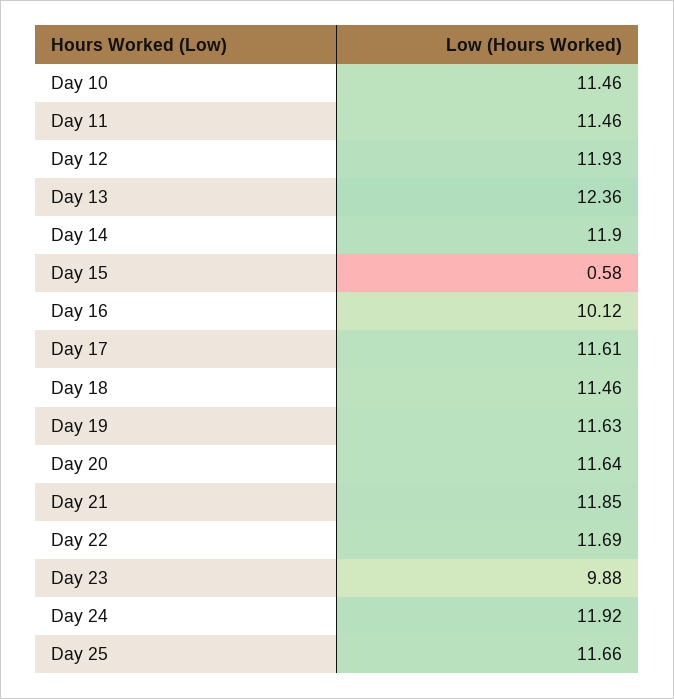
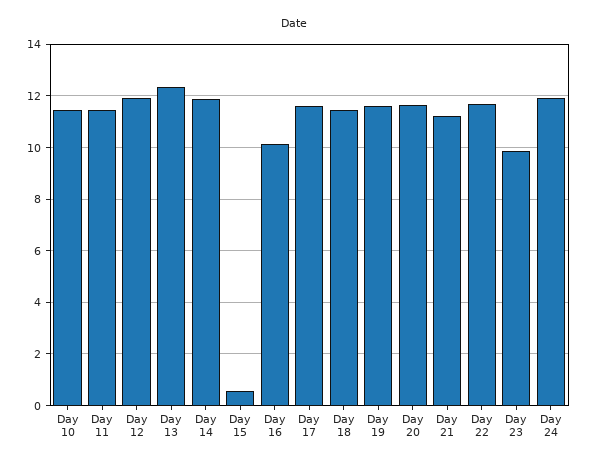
Day 21: 11.85 -> 11.25
Day 25: 11.66 -> none

